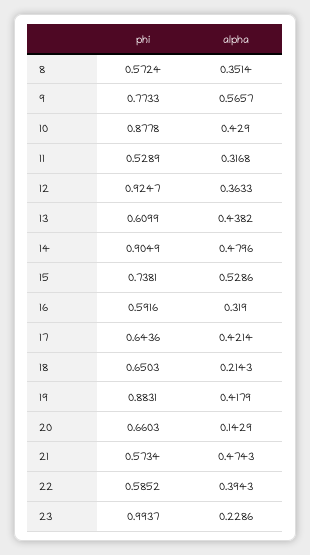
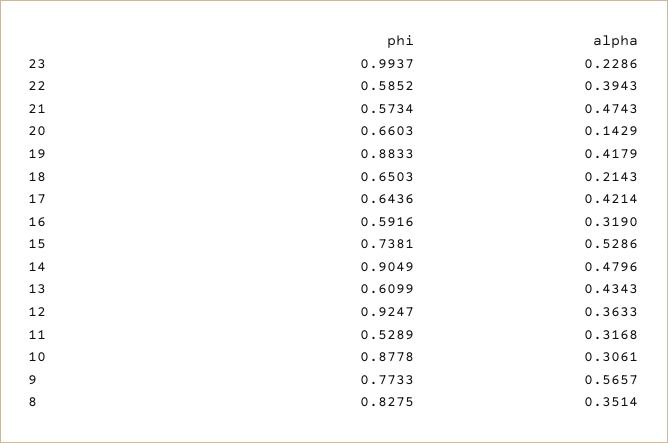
phi, 8: 0.5724 -> 0.8275
alpha, 10: 0.429 -> 0.3061
alpha, 13: 0.4382 -> 0.4343
phi, 19: 0.8831 -> 0.8833

